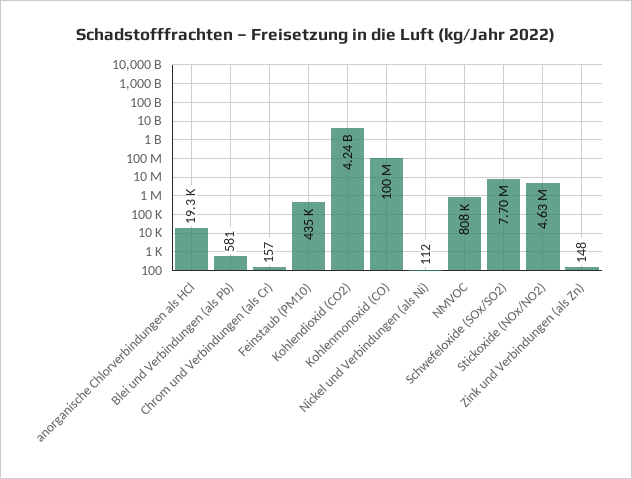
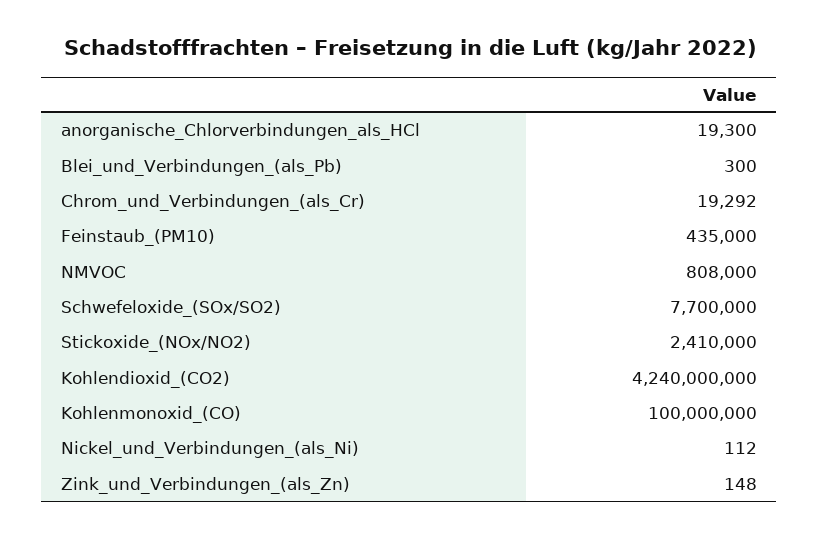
Blei und Verbindungen (als Pb): 581 -> 300
Chrom und Verbindungen (als Cr): 157 -> 19292
Stickoxide (NOx/NO2): 4630000 -> 2410000

